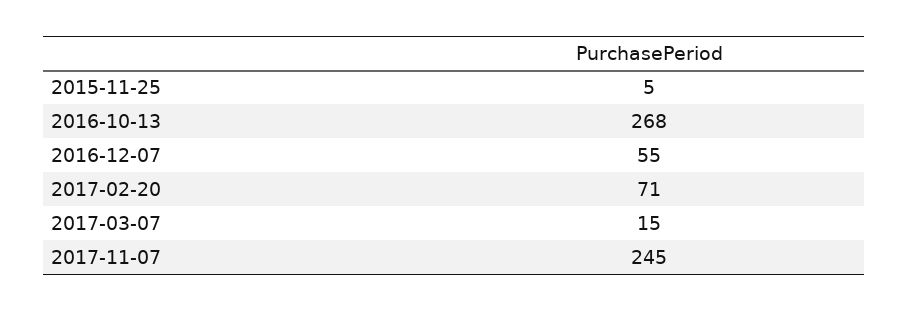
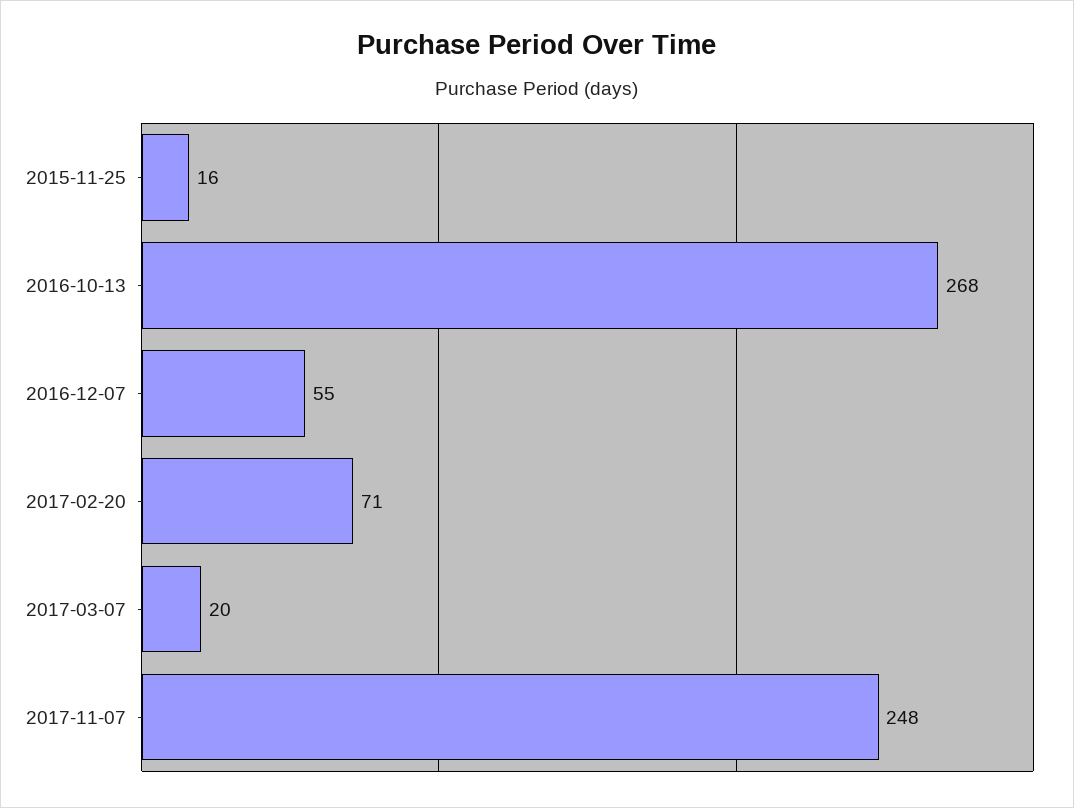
2015-11-25: 5 -> 16
2017-03-07: 15 -> 20
2017-11-07: 245 -> 248

